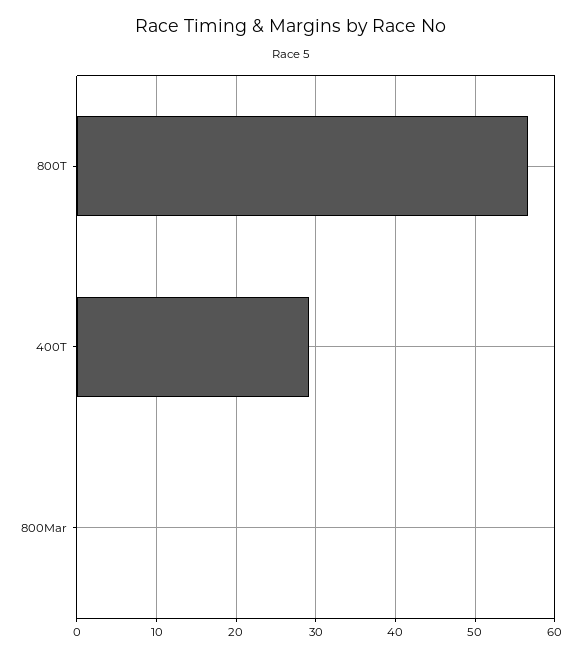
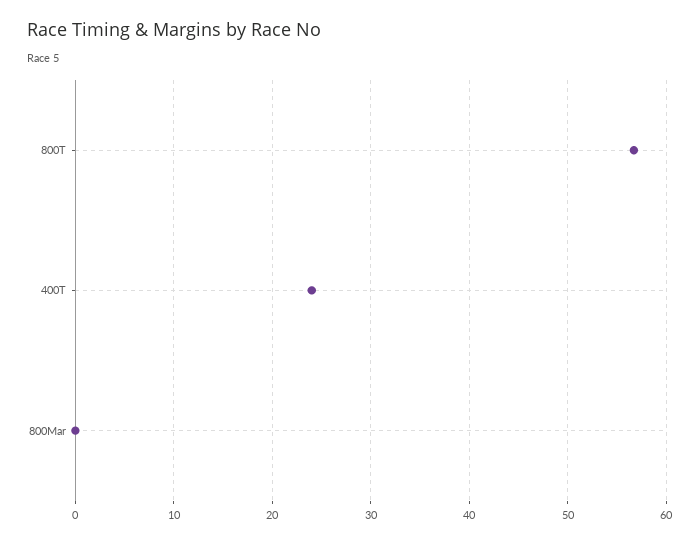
400T: 29 -> 24

